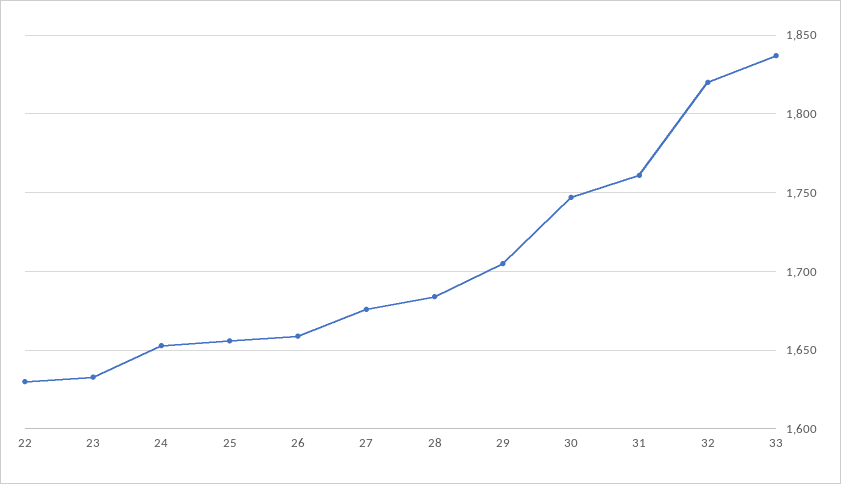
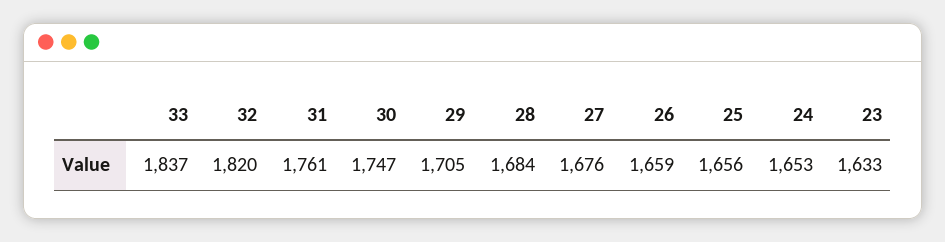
22: 1630 -> none

